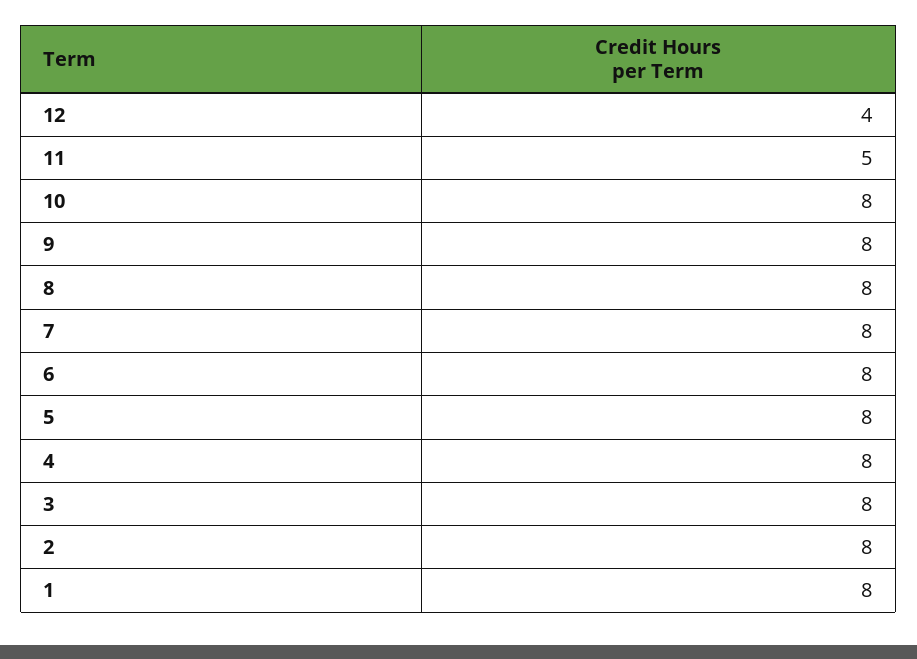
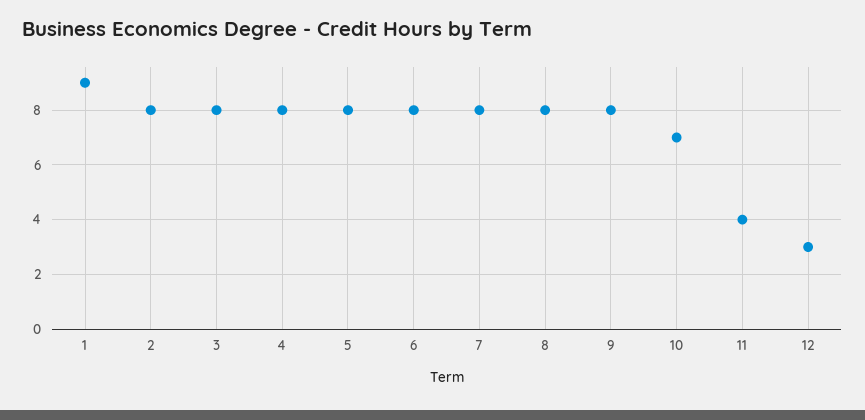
12: 4 -> 3
11: 5 -> 4
10: 8 -> 7
1: 8 -> 9

